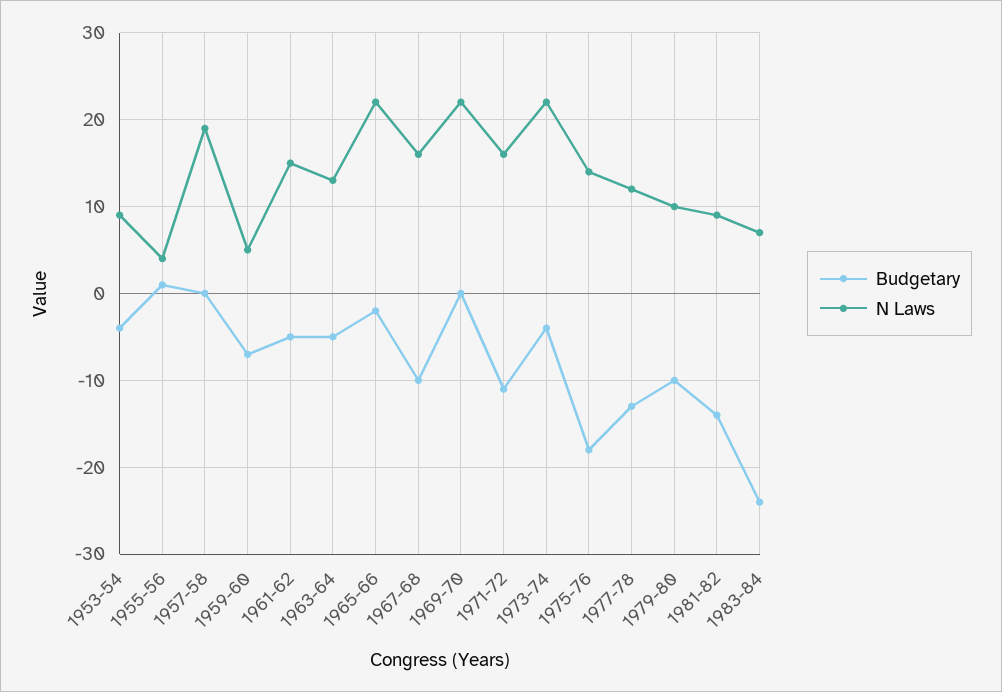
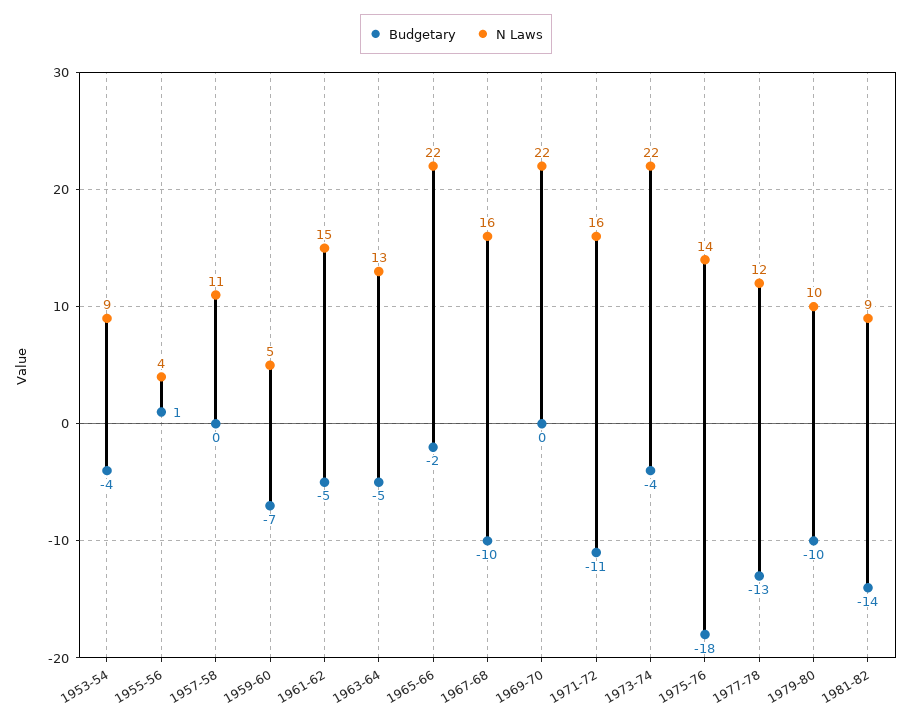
N Laws, 1957-58: 19 -> 11
Budgetary, 1983-84: -24 -> none
N Laws, 1983-84: 7 -> none

